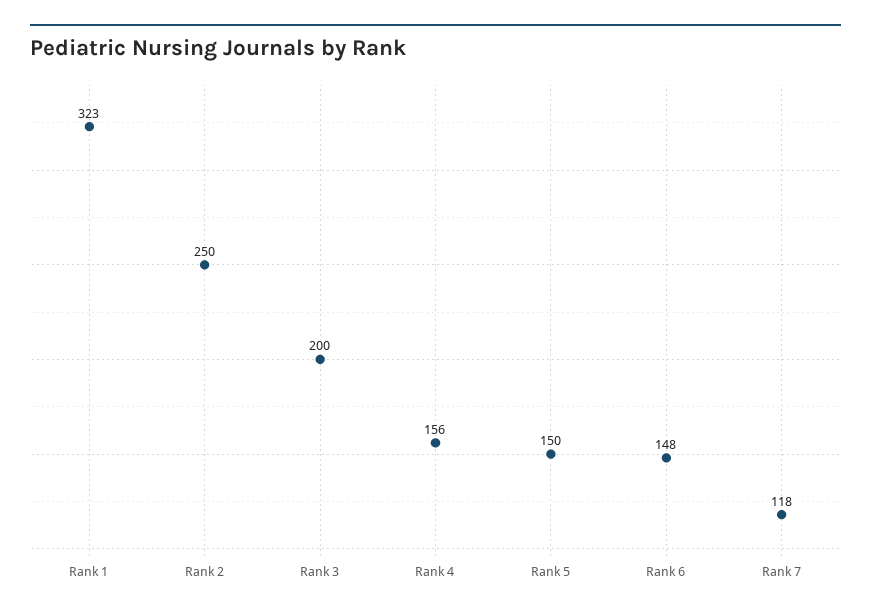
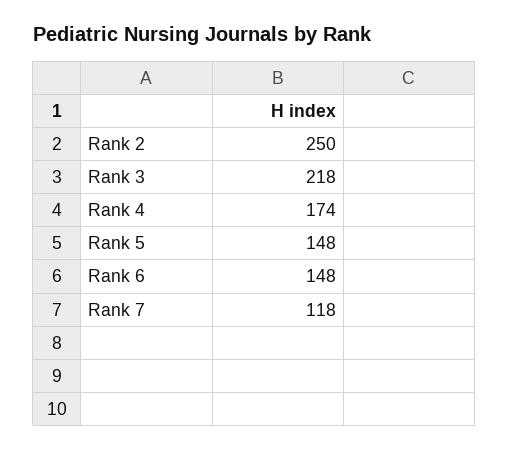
Rank 1: 323 -> none
Rank 3: 200 -> 218
Rank 4: 156 -> 174
Rank 5: 150 -> 148

